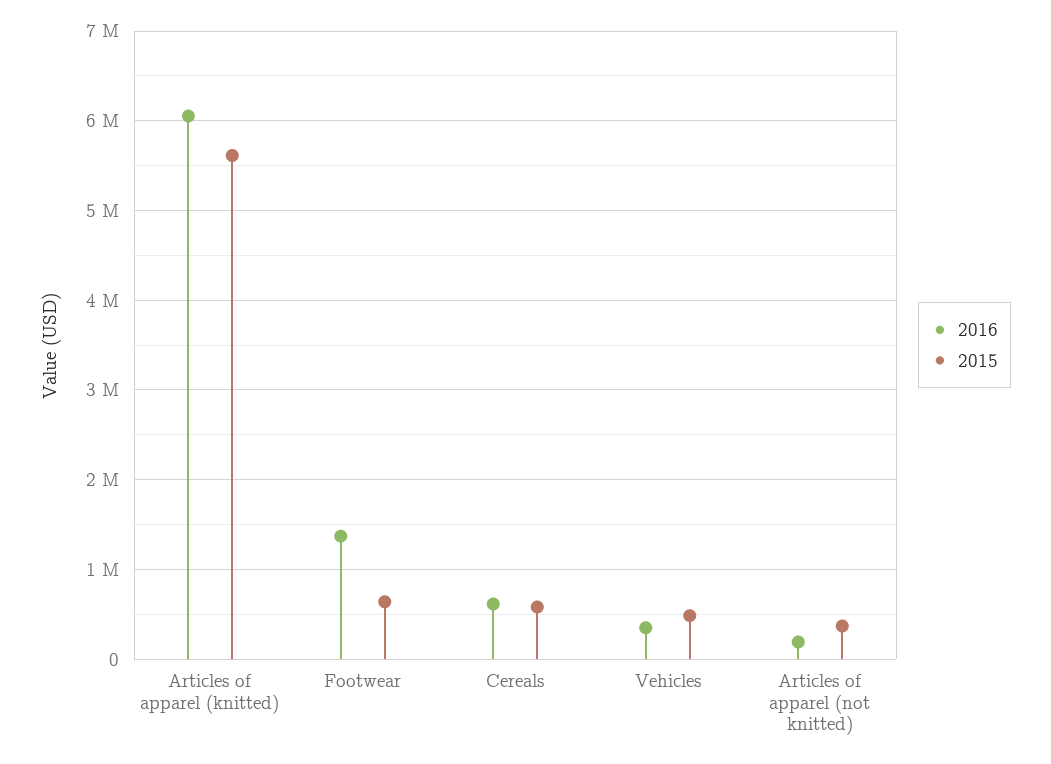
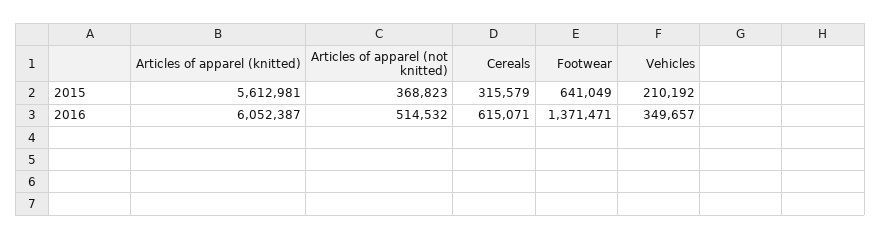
2015, Cereals: 600000 -> 315579
2015, Vehicles: 500000 -> 210192
2016, Articles of apparel (not knitted): 200000 -> 514532

